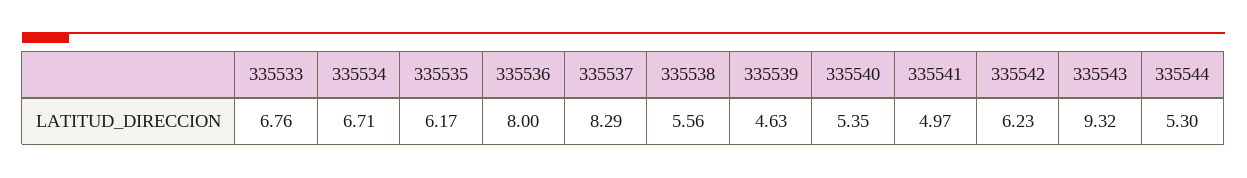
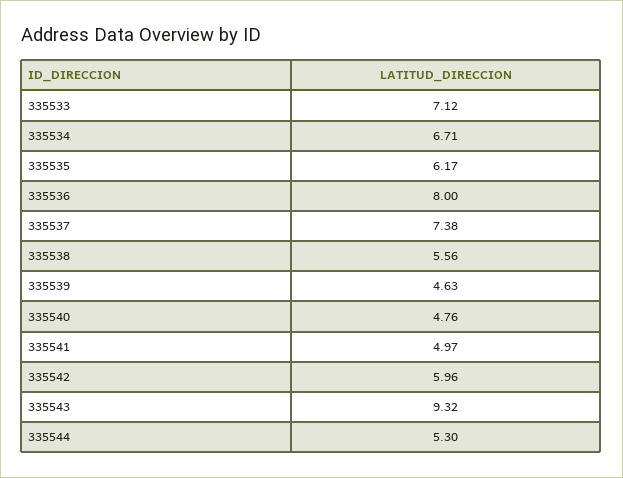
335533: 6.76 -> 7.12
335537: 8.29 -> 7.38
335540: 5.35 -> 4.76
335542: 6.23 -> 5.96

